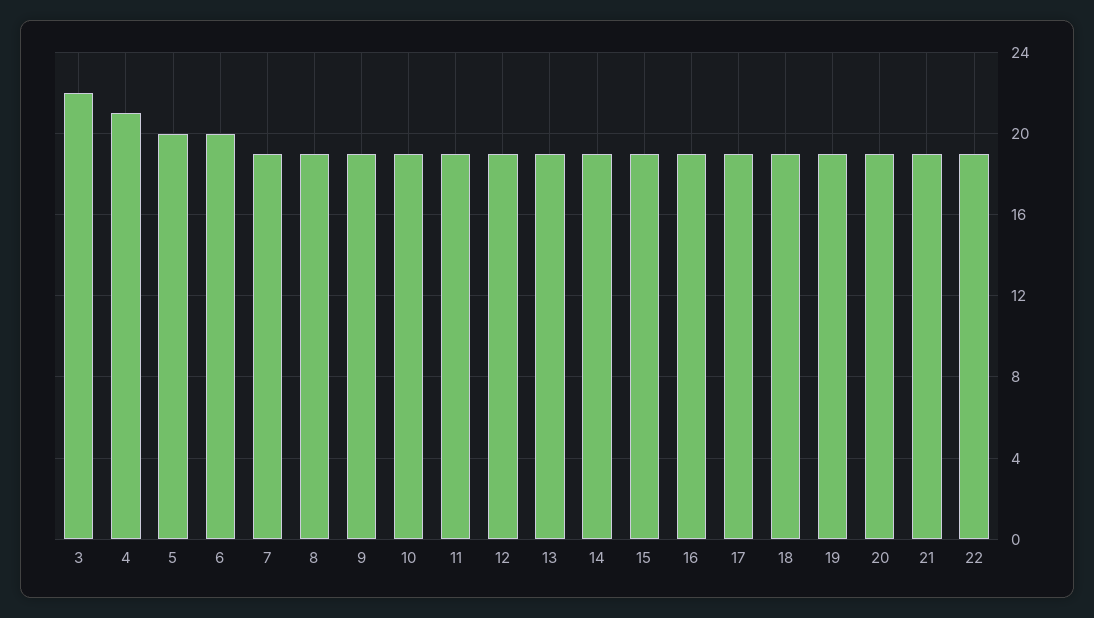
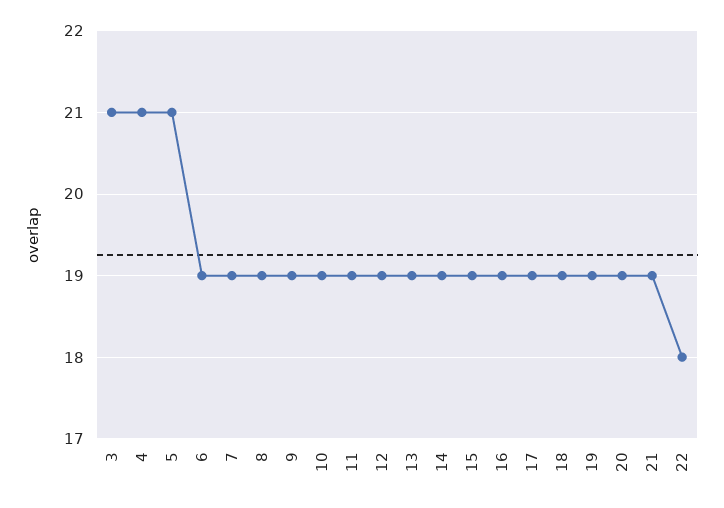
3: 22 -> 21
5: 20 -> 21
6: 20 -> 19
22: 19 -> 18

